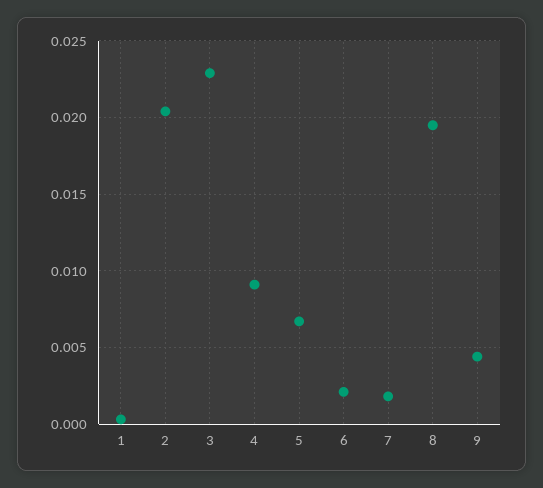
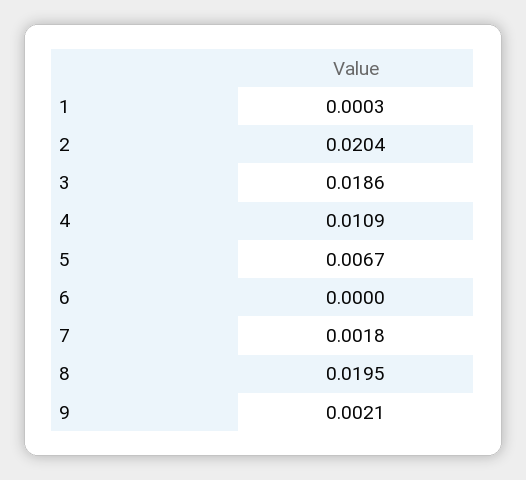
3: 0.023 -> 0.0186
4: 0.009 -> 0.0109
6: 0.002 -> 0
9: 0.0045 -> 0.0021

